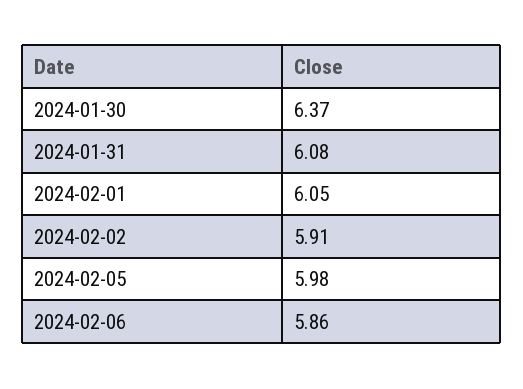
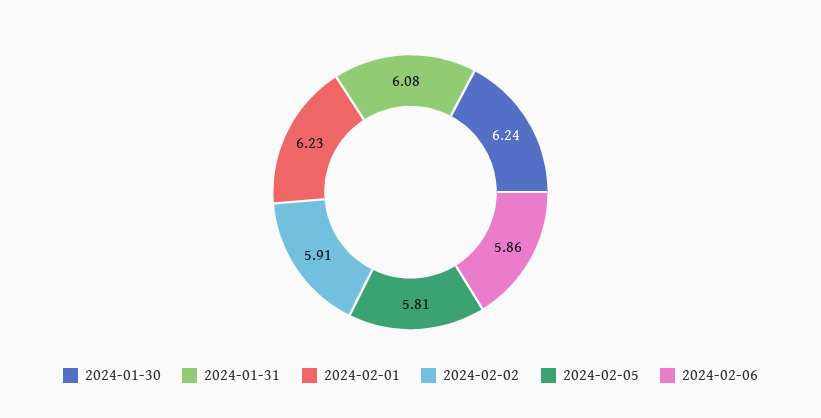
2024-01-30: 6.37 -> 6.24
2024-02-01: 6.05 -> 6.23
2024-02-05: 5.98 -> 5.81

